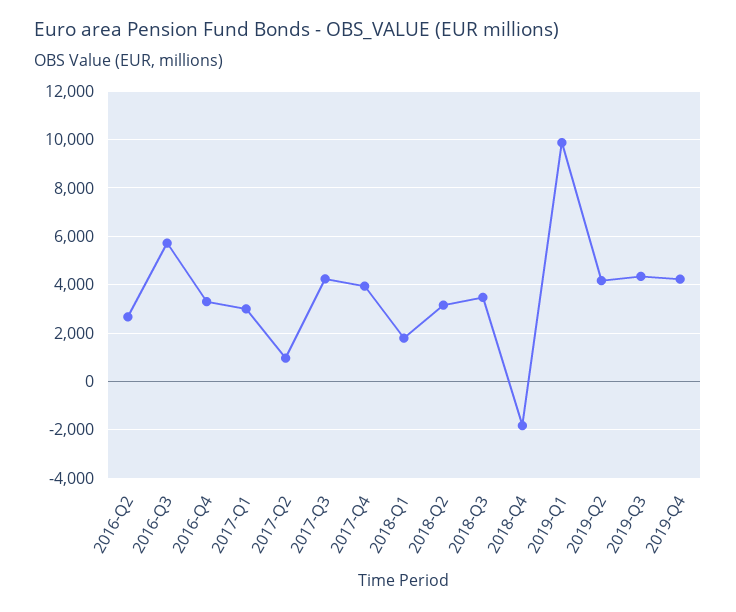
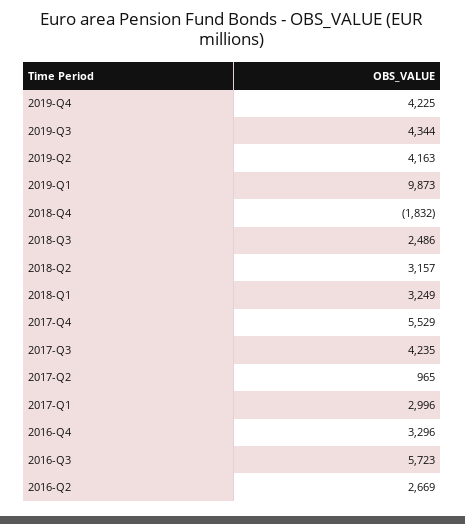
2017-Q4: 4000 -> 5529
2018-Q1: 1750 -> 3249
2018-Q3: 3500 -> 2486

